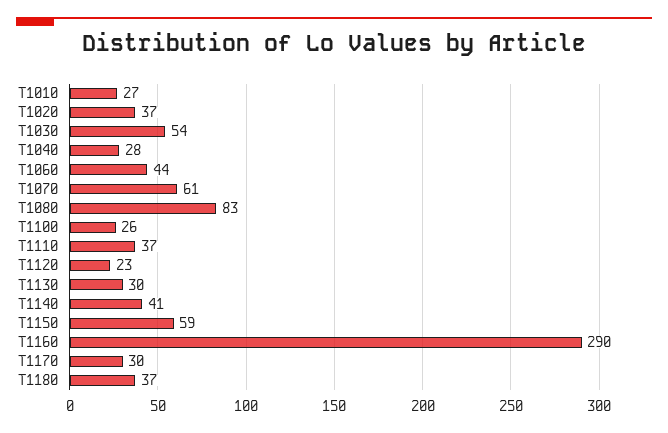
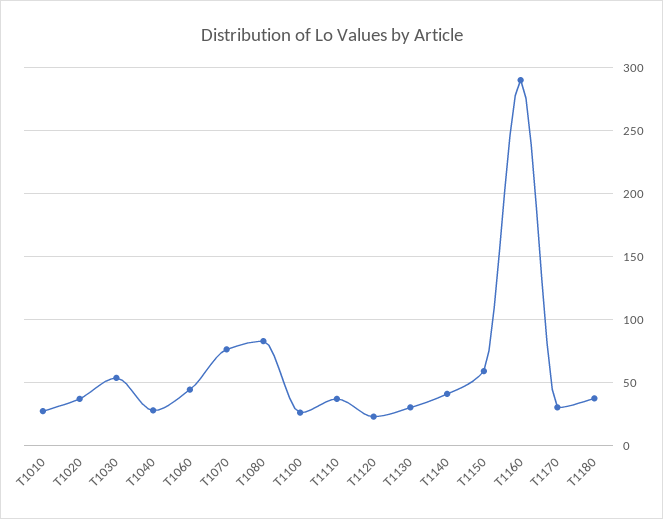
T1070: 61 -> 75

